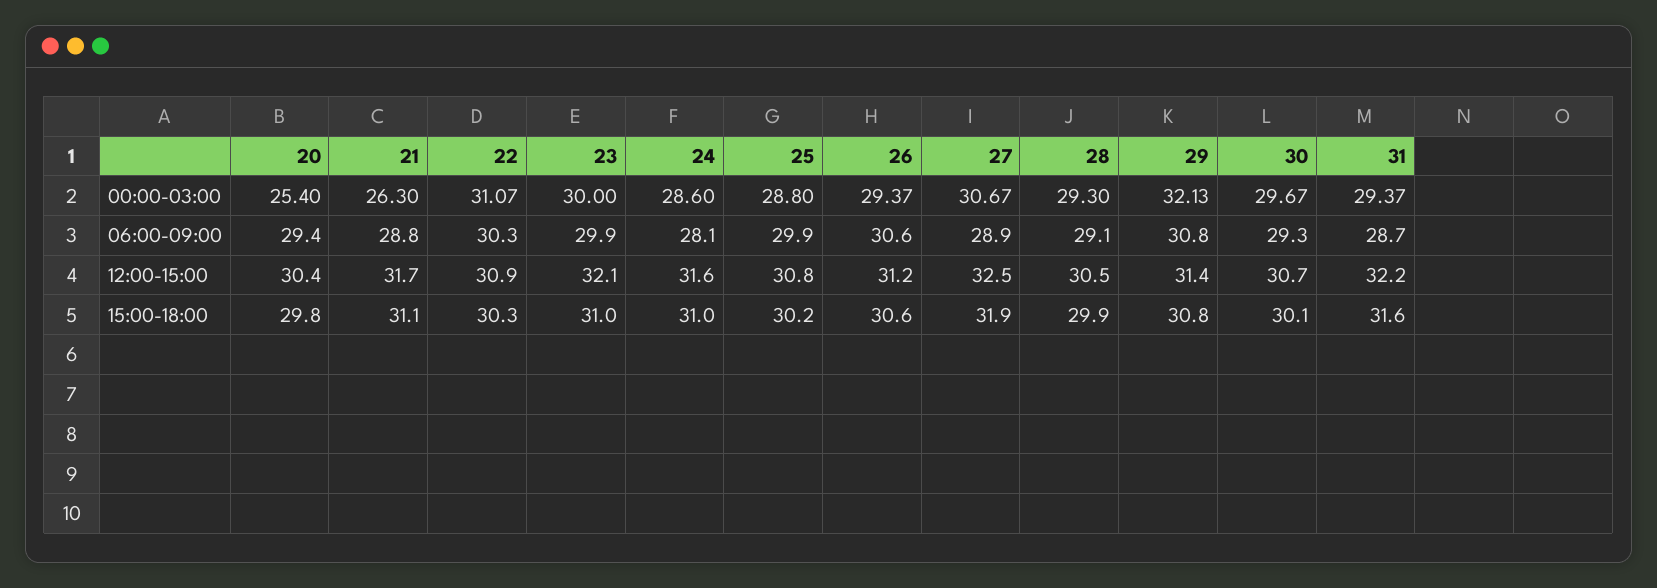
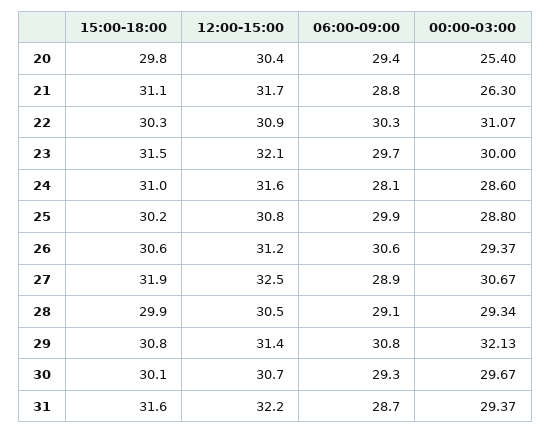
28, 00:00-03:00: 29.3 -> 29.34
23, 06:00-09:00: 29.9 -> 29.7
23, 15:00-18:00: 31 -> 31.5

